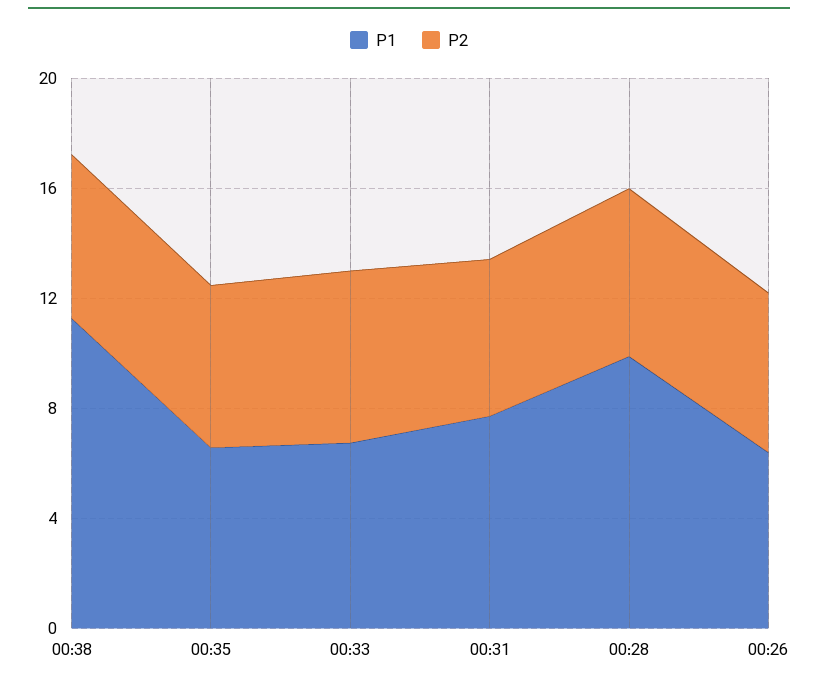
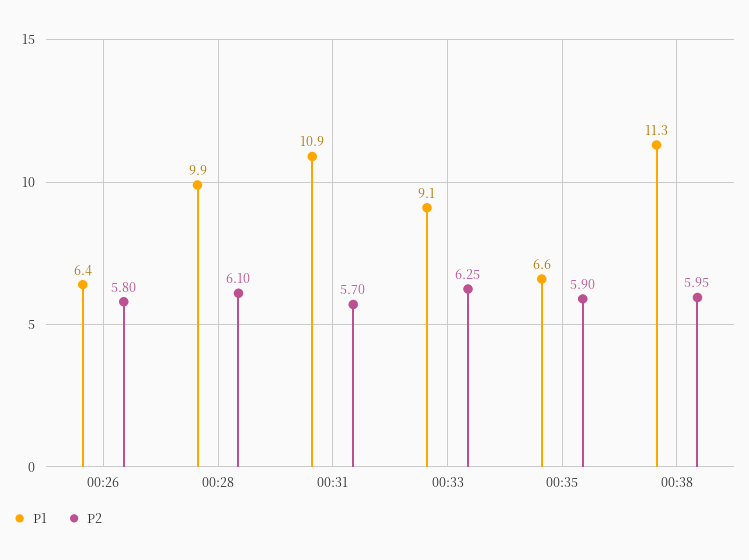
P1, 00:33: 7 -> 9.1
P1, 00:31: 8 -> 10.9

